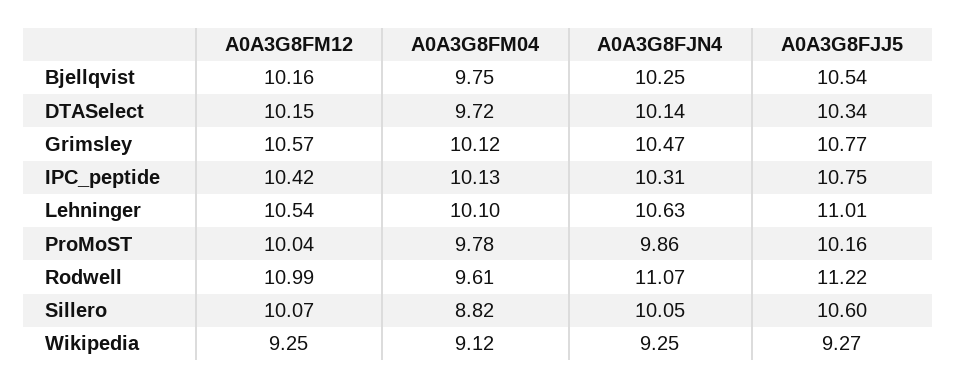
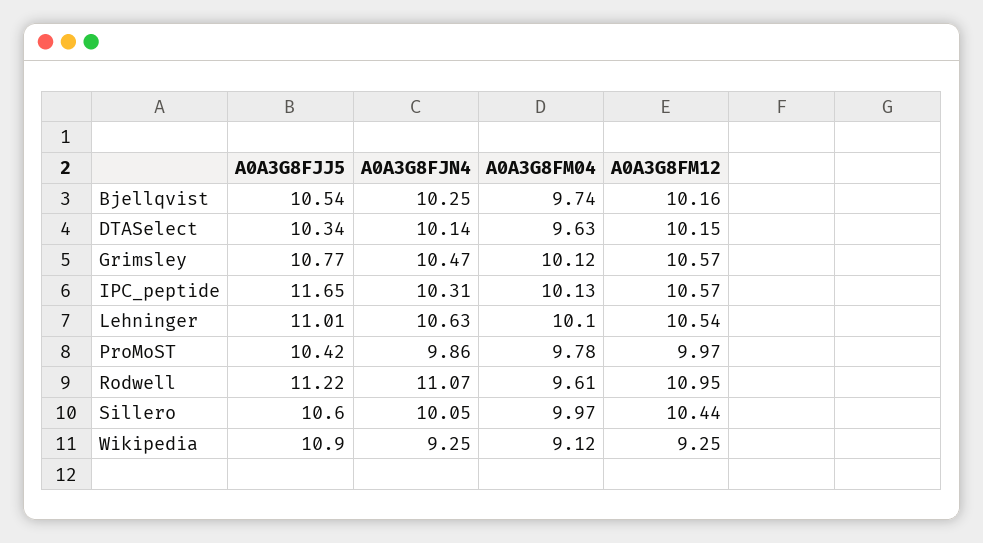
A0A3G8FM04, Bjellqvist: 9.75 -> 9.74
A0A3G8FM04, DTASelect: 9.72 -> 9.63
A0A3G8FM12, IPC_peptide: 10.42 -> 10.57
A0A3G8FJJ5, IPC_peptide: 10.75 -> 11.65
A0A3G8FM12, ProMoST: 10.04 -> 9.97
A0A3G8FJJ5, ProMoST: 10.16 -> 10.42
A0A3G8FM12, Rodwell: 10.99 -> 10.95
A0A3G8FM12, Sillero: 10.07 -> 10.44
A0A3G8FM04, Sillero: 8.82 -> 9.97
A0A3G8FJJ5, Wikipedia: 9.27 -> 10.9

